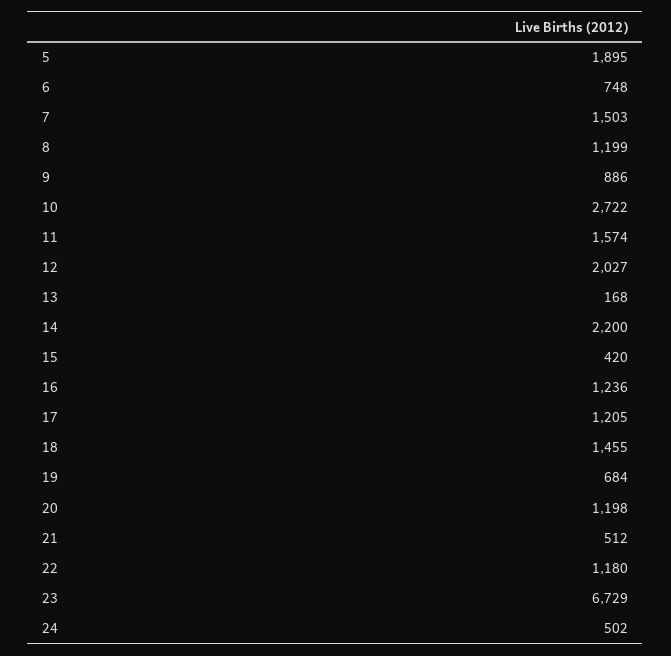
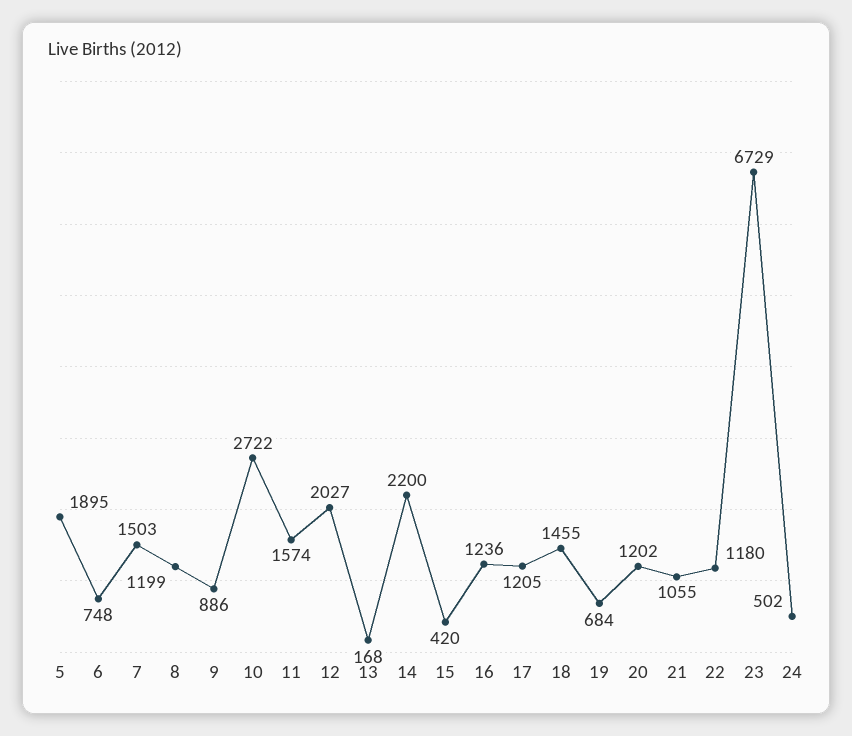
20: 1198 -> 1202
21: 512 -> 1055

